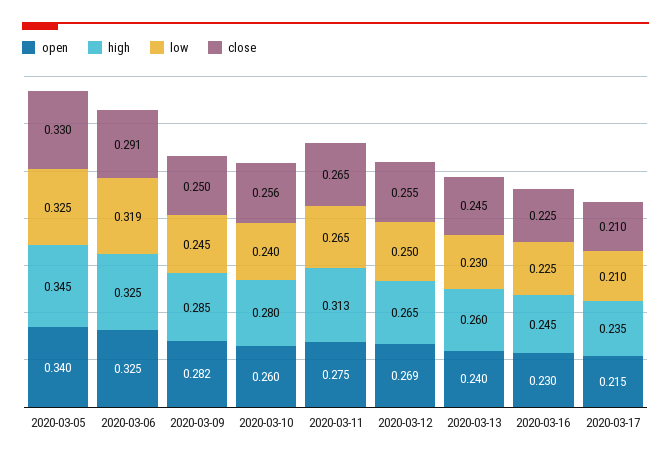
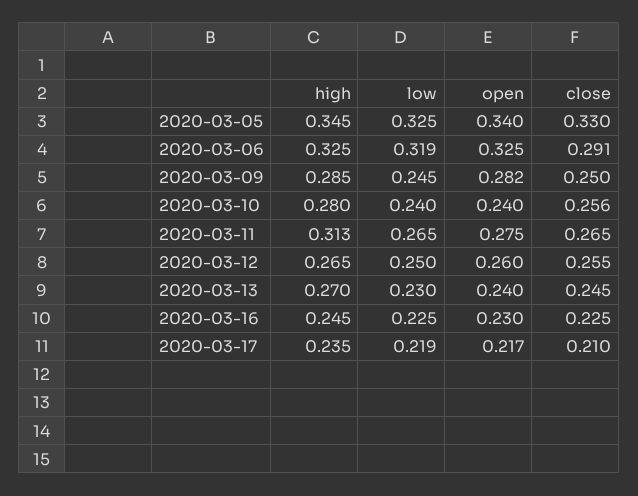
open, 2020-03-10: 0.26 -> 0.24
open, 2020-03-12: 0.269 -> 0.26
high, 2020-03-13: 0.26 -> 0.27
open, 2020-03-17: 0.215 -> 0.217
low, 2020-03-17: 0.21 -> 0.219

